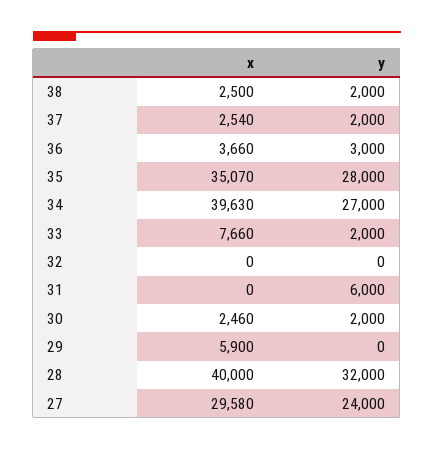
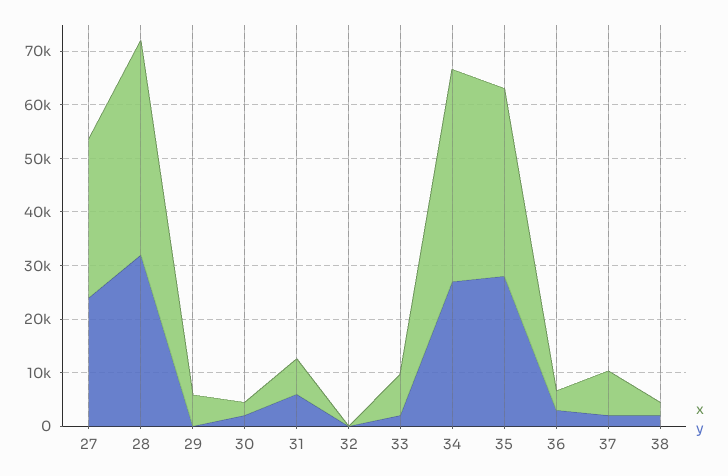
x, 37: 2540 -> 8000
x, 31: 0 -> 6000

